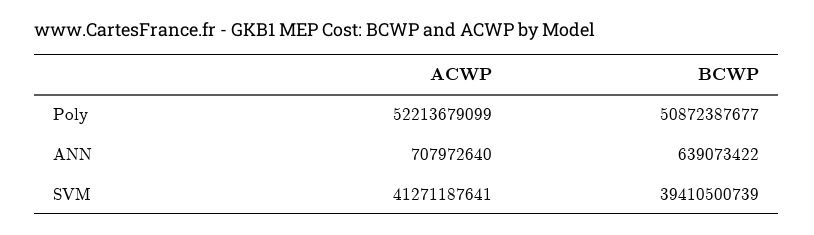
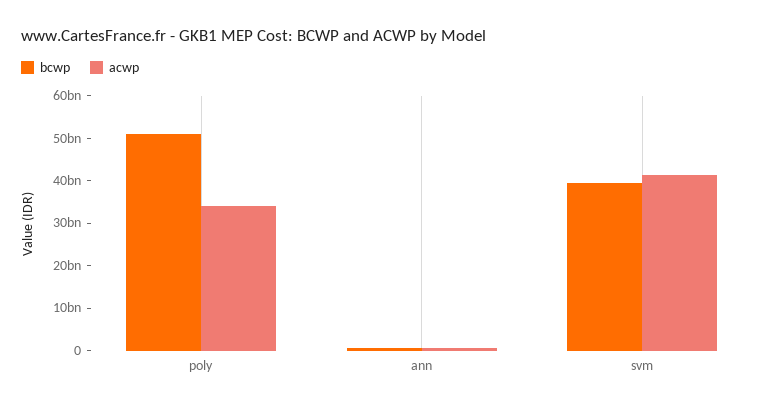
ACWP, Poly: 52213679099 -> 34000000000

